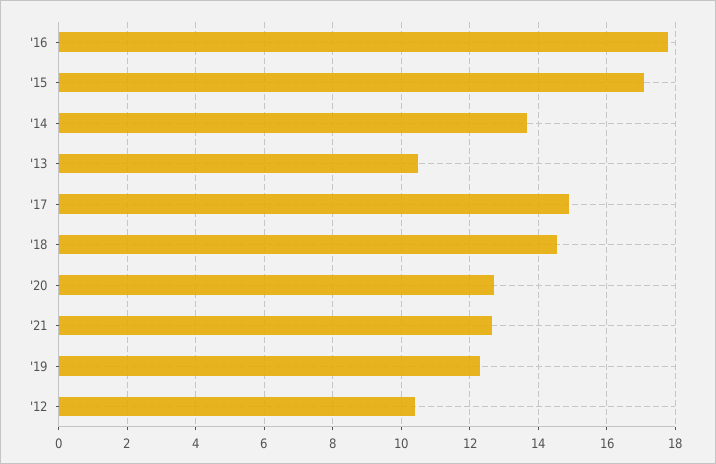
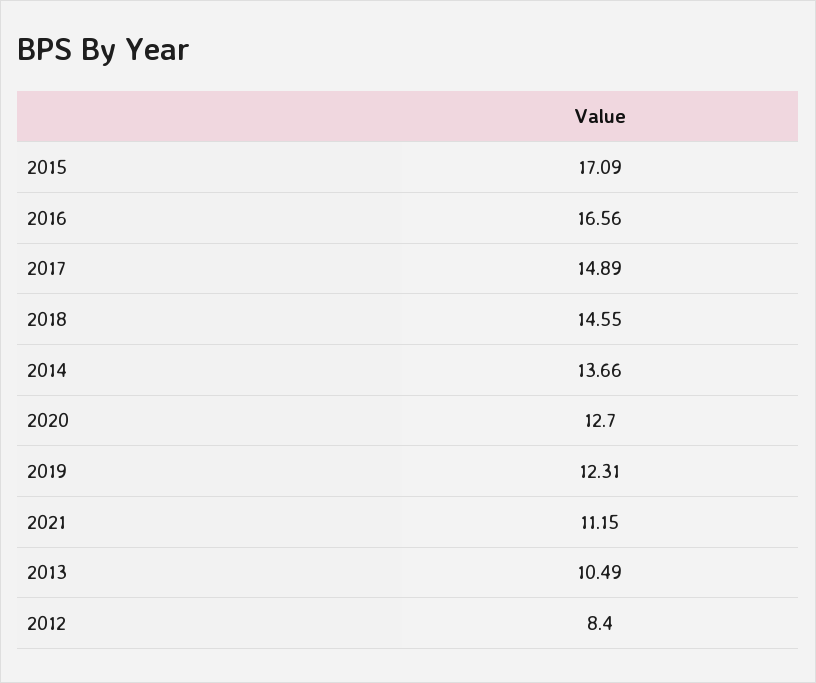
'16: 17.8 -> 16.56
'21: 12.6 -> 11.15
'12: 10.4 -> 8.4

